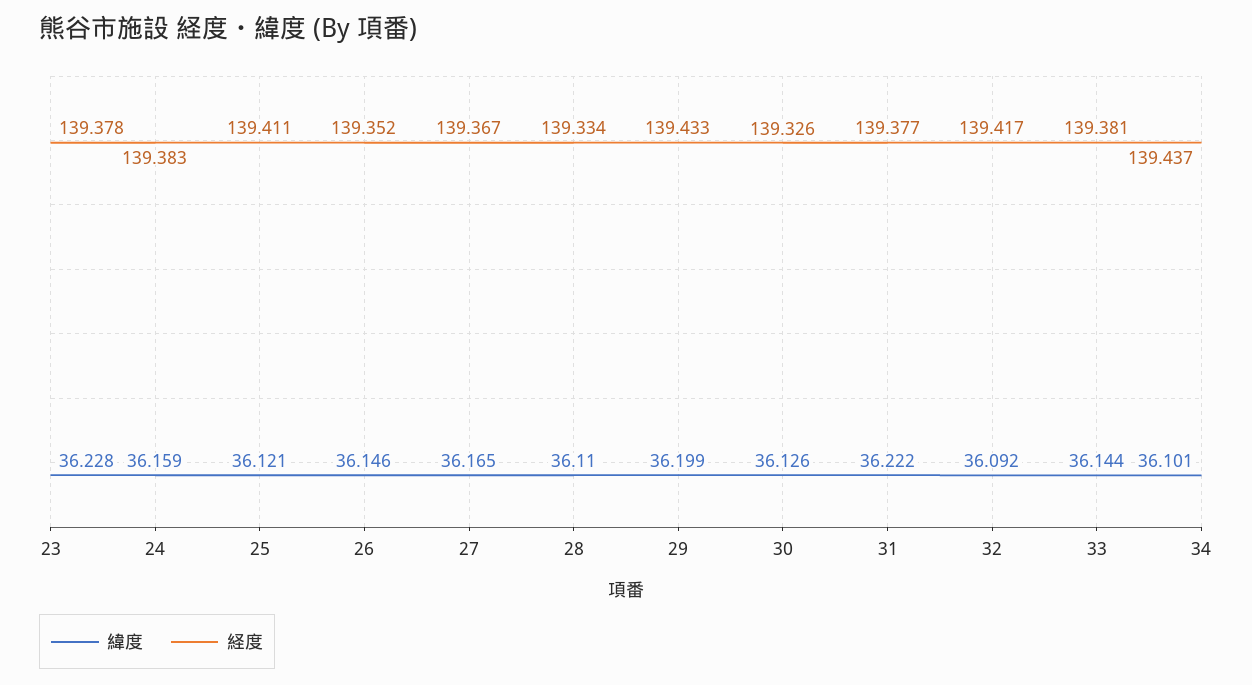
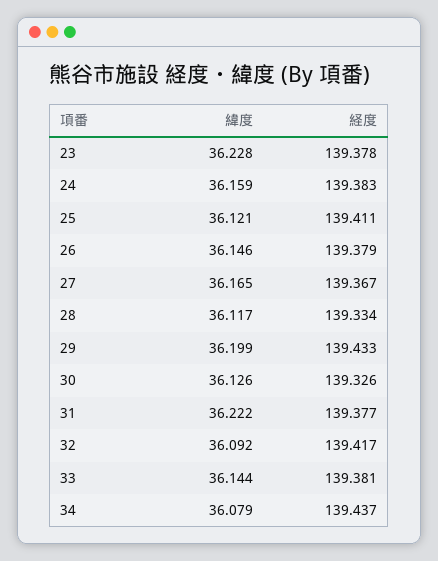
経度, 26: 139.352 -> 139.379
緯度, 28: 36.11 -> 36.117
緯度, 34: 36.101 -> 36.079

